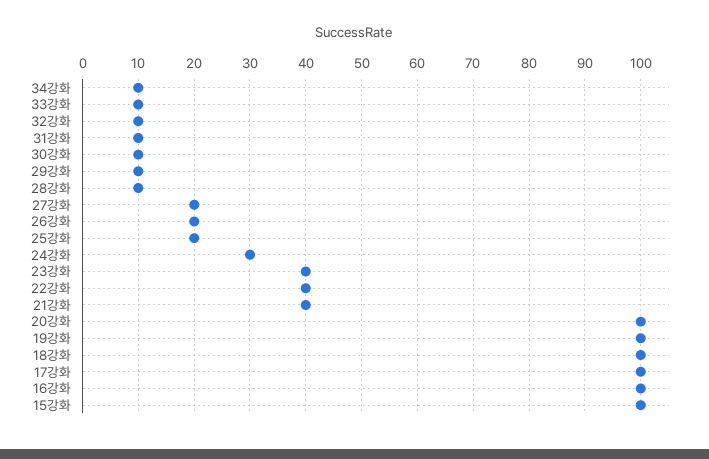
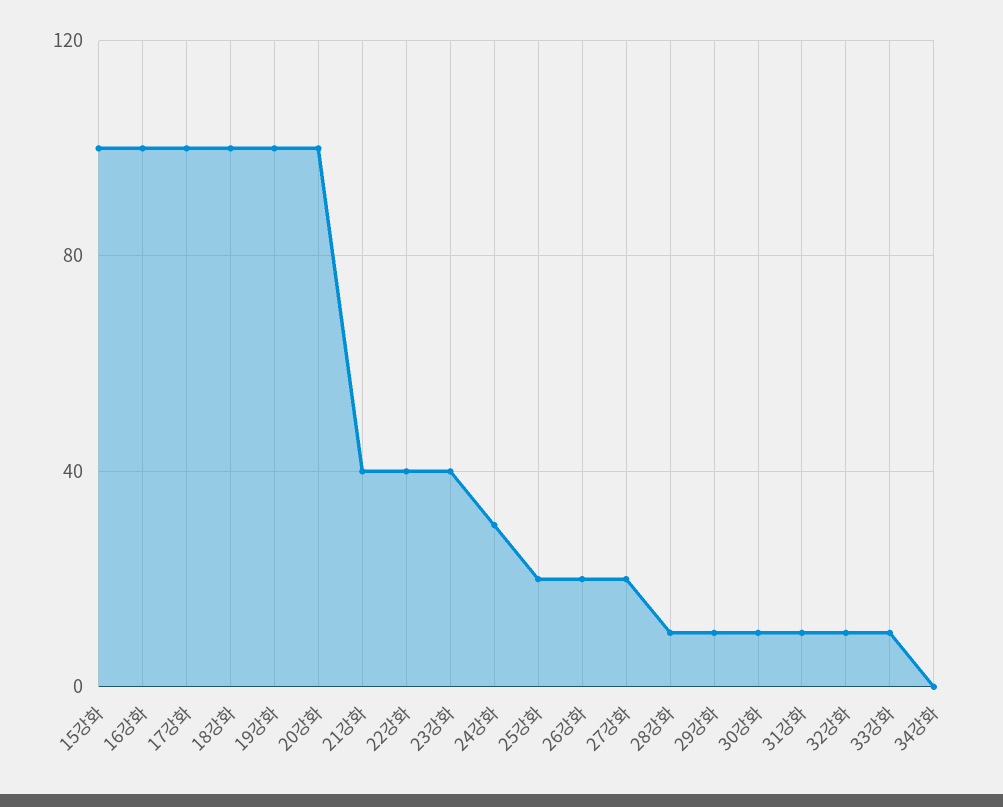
34강화: 10 -> 0

